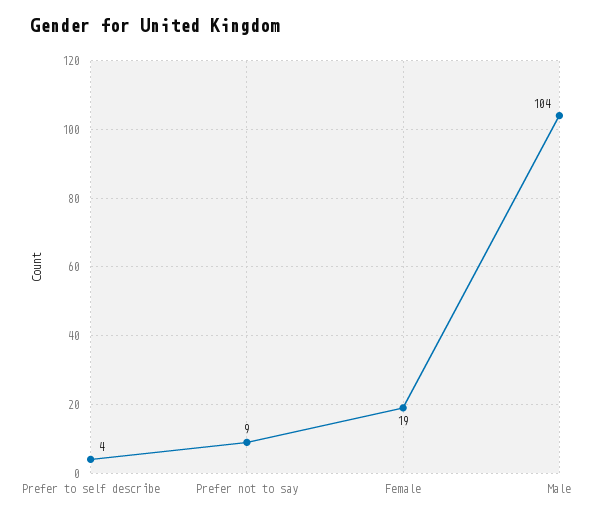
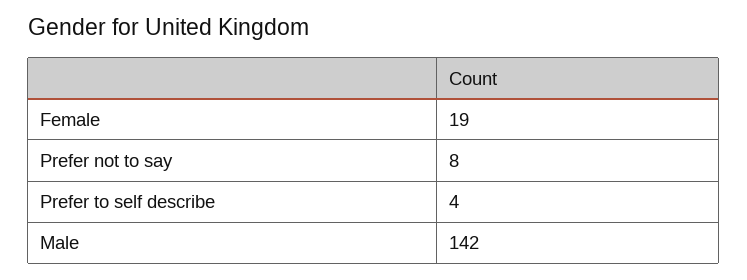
Prefer not to say: 9 -> 8
Male: 104 -> 142

